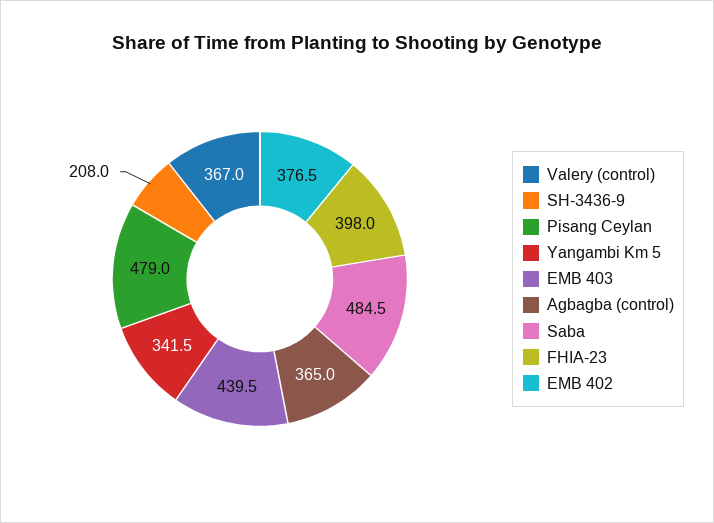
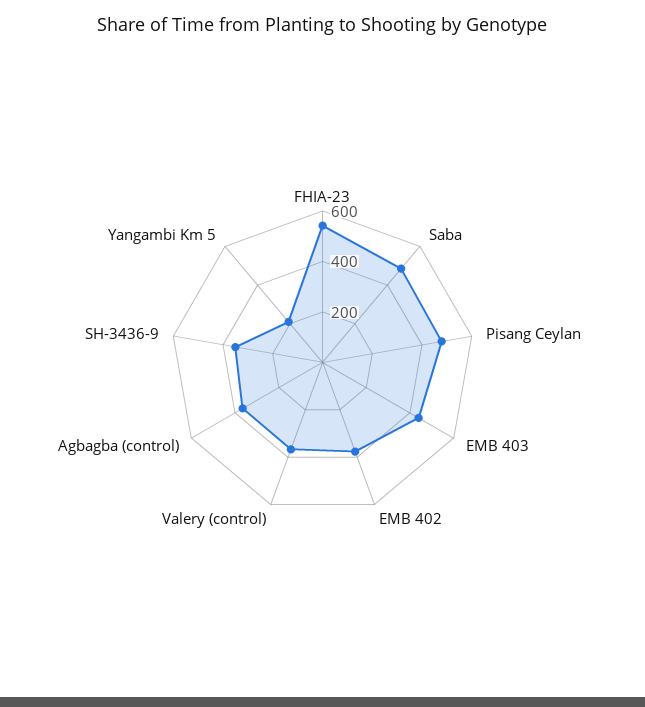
SH-3436-9: 208 -> 350
Yangambi Km 5: 341.5 -> 200
FHIA-23: 398 -> 550

